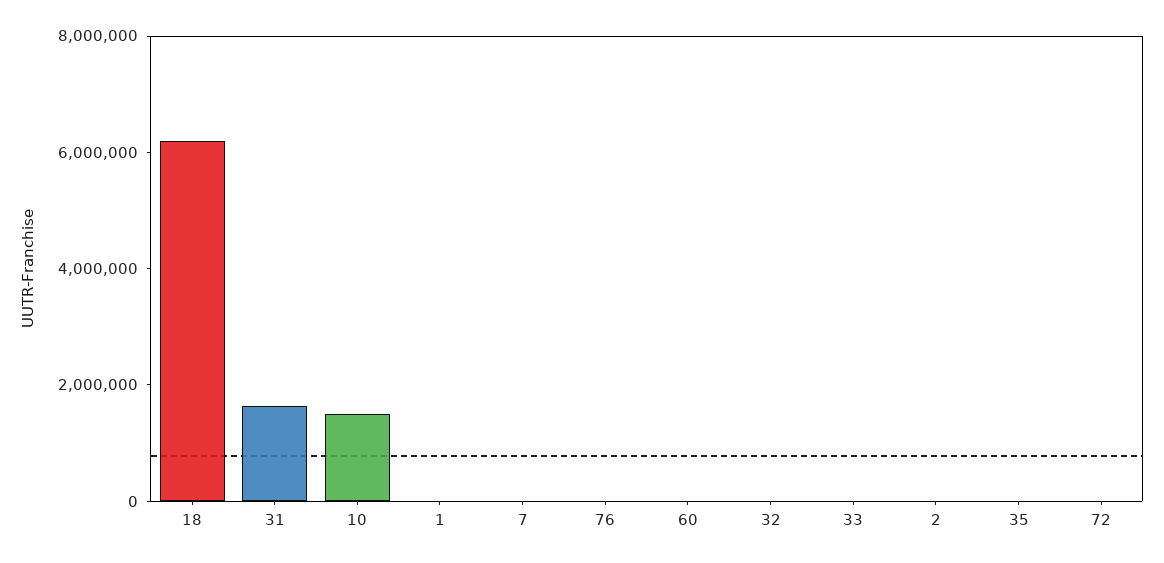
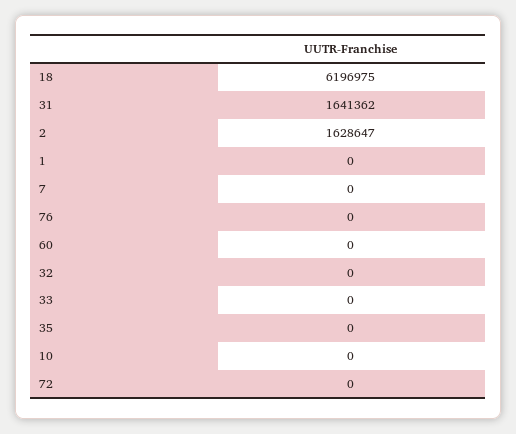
10: 1500000 -> 0
2: 0 -> 1628647

